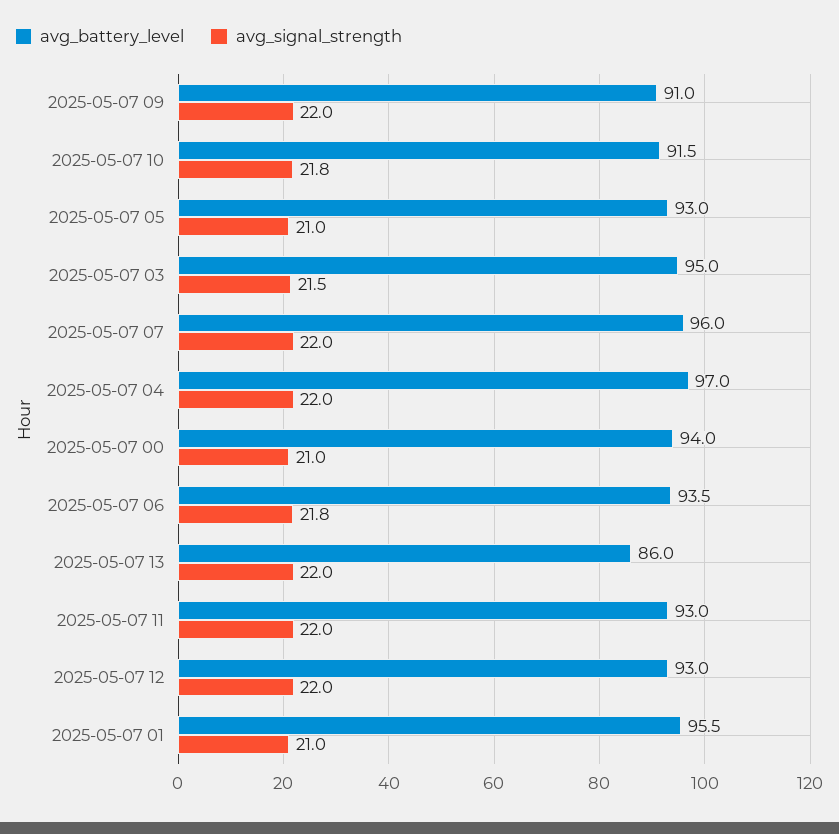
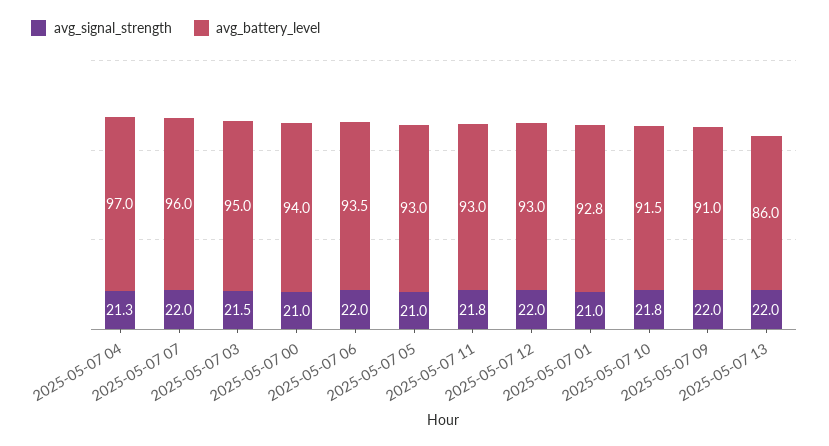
avg_signal_strength, 2025-05-07 04: 22 -> 21.3
avg_signal_strength, 2025-05-07 06: 21.8 -> 22
avg_signal_strength, 2025-05-07 11: 22 -> 21.8
avg_battery_level, 2025-05-07 01: 95.5 -> 92.8

